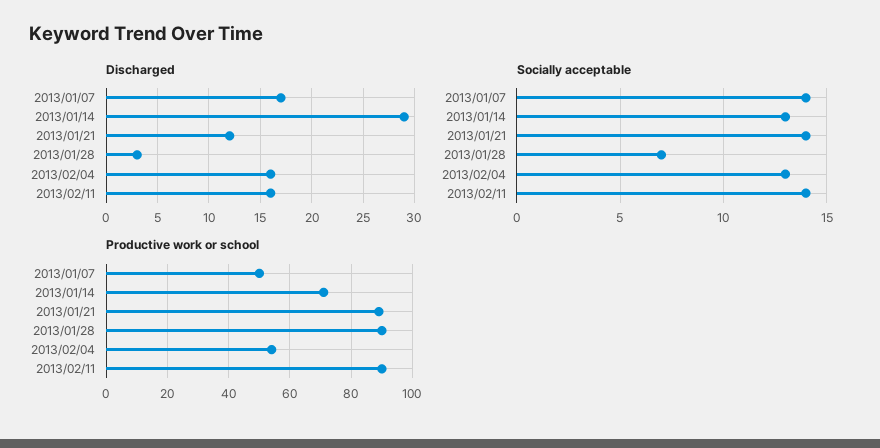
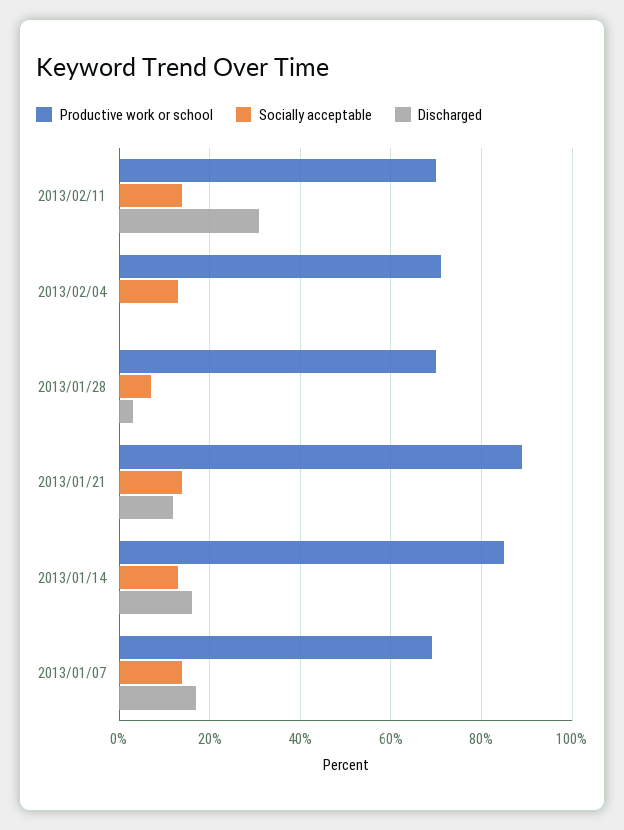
Discharged, 2013/01/14: 29 -> 15
Discharged, 2013/02/04: 16 -> 0
Discharged, 2013/02/11: 16 -> 30
Productive work or school, 2013/01/07: 50 -> 70
Productive work or school, 2013/01/14: 70 -> 85
Productive work or school, 2013/01/28: 90 -> 70
Productive work or school, 2013/02/04: 55 -> 70
Productive work or school, 2013/02/11: 90 -> 70

